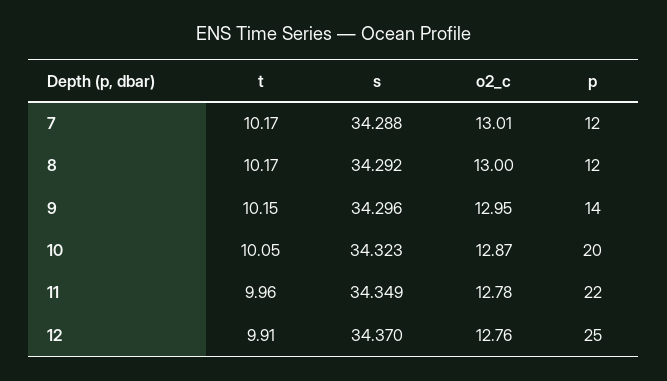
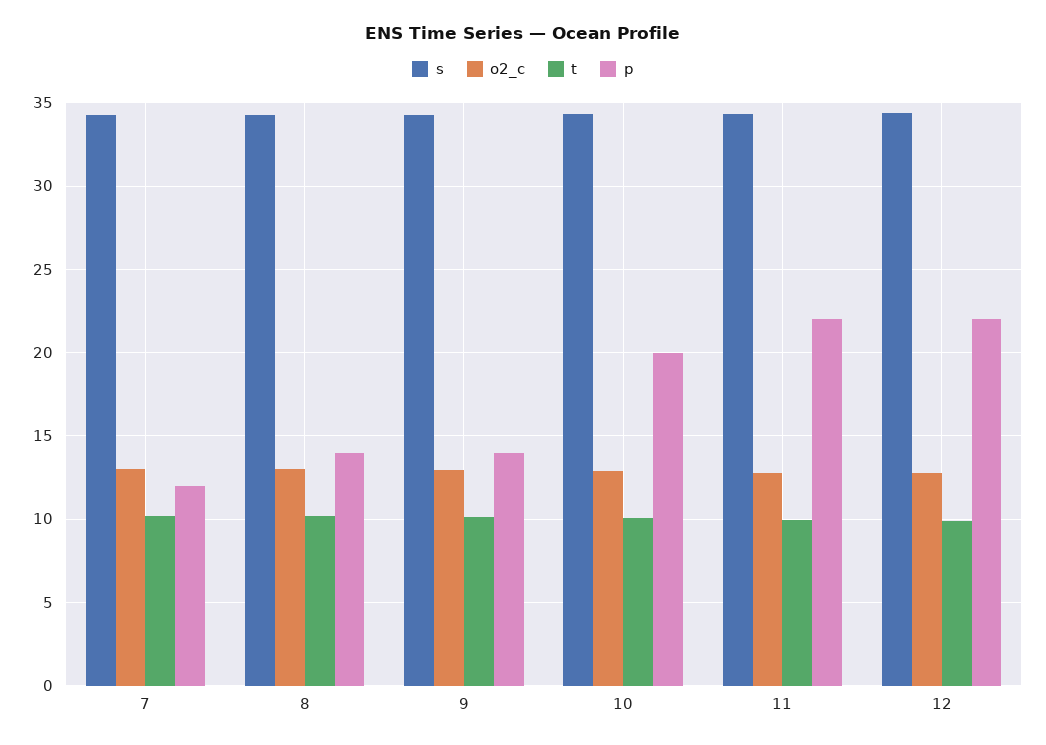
p, 8: 12 -> 14
p, 12: 25 -> 22

